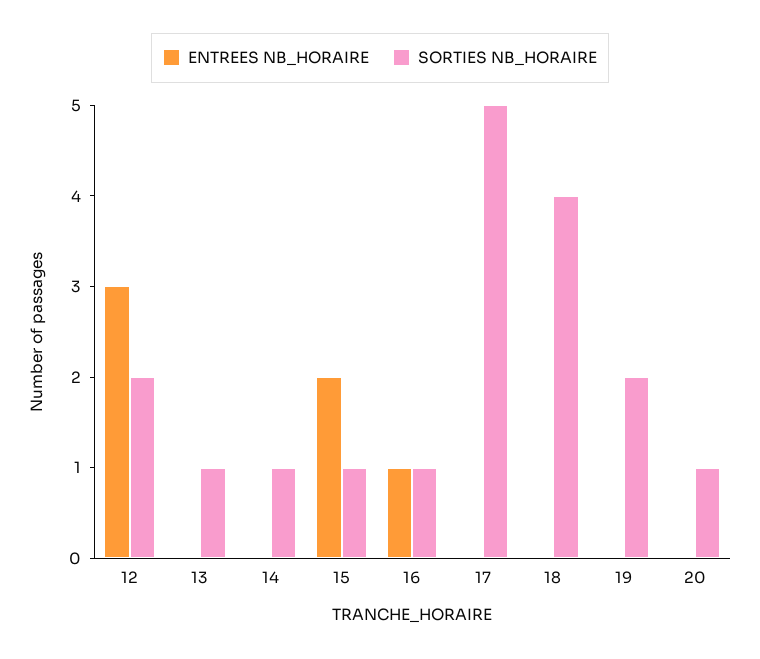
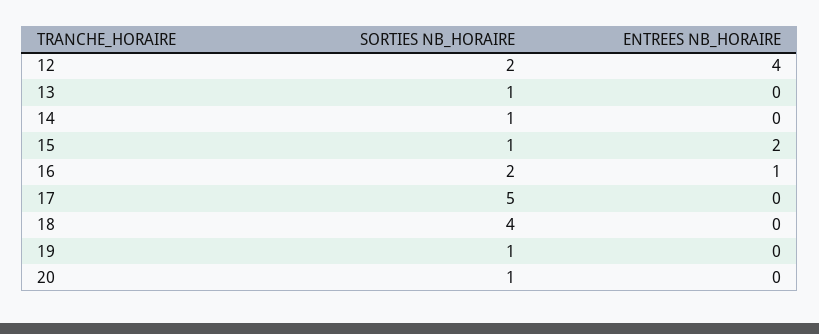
ENTREES NB_HORAIRE, 12: 3 -> 4
SORTIES NB_HORAIRE, 16: 1 -> 2
SORTIES NB_HORAIRE, 19: 2 -> 1

